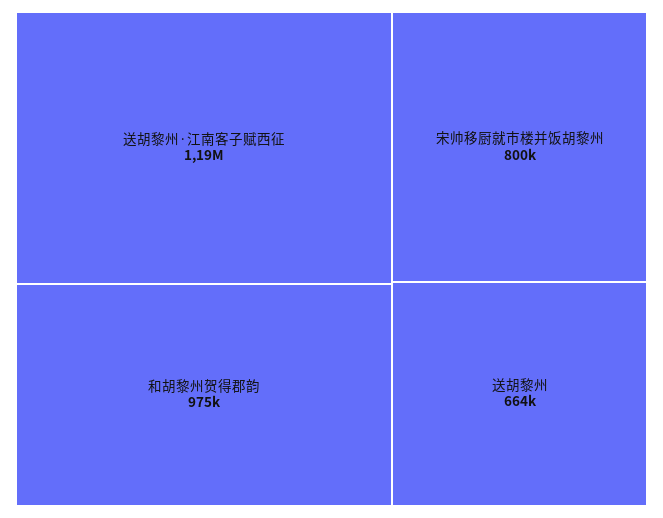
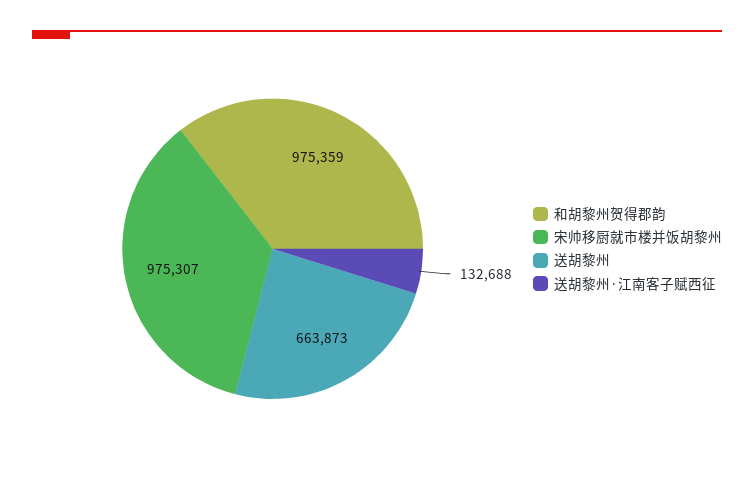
送胡黎州·江南客子赋西征: 1190000 -> 132688
宋帅移厨就市楼并饭胡黎州: 800000 -> 975307

